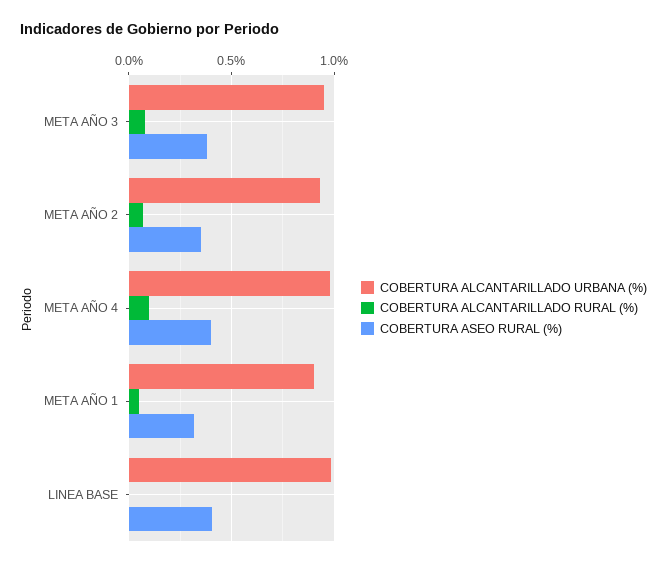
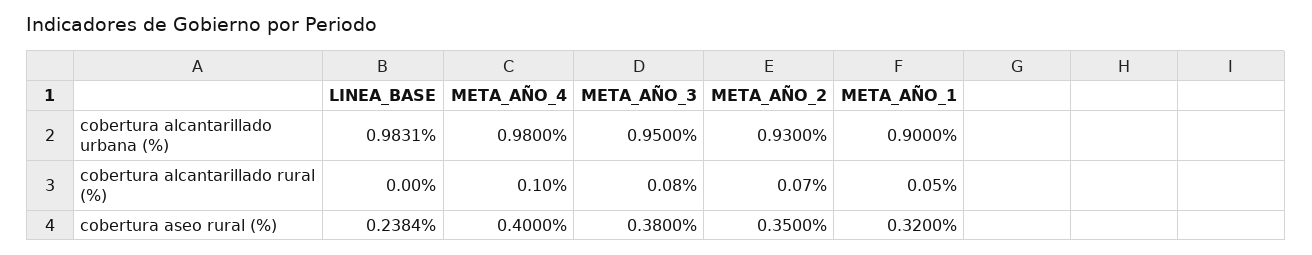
COBERTURA ASEO RURAL (%), LINEA BASE: 0.4 -> 0.2384

